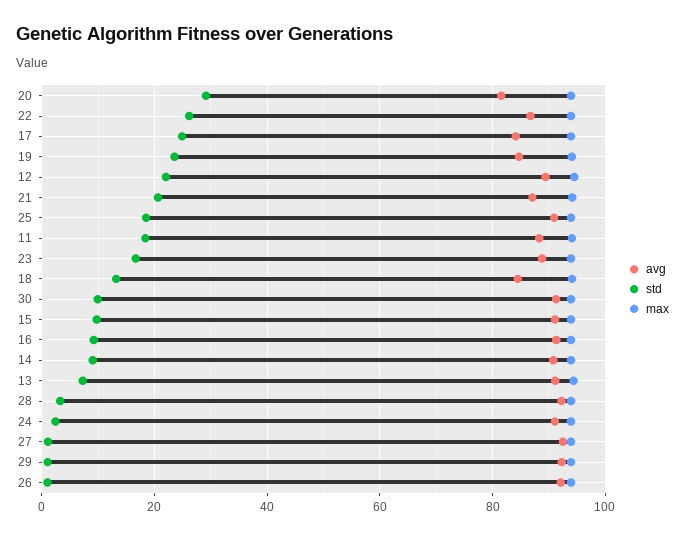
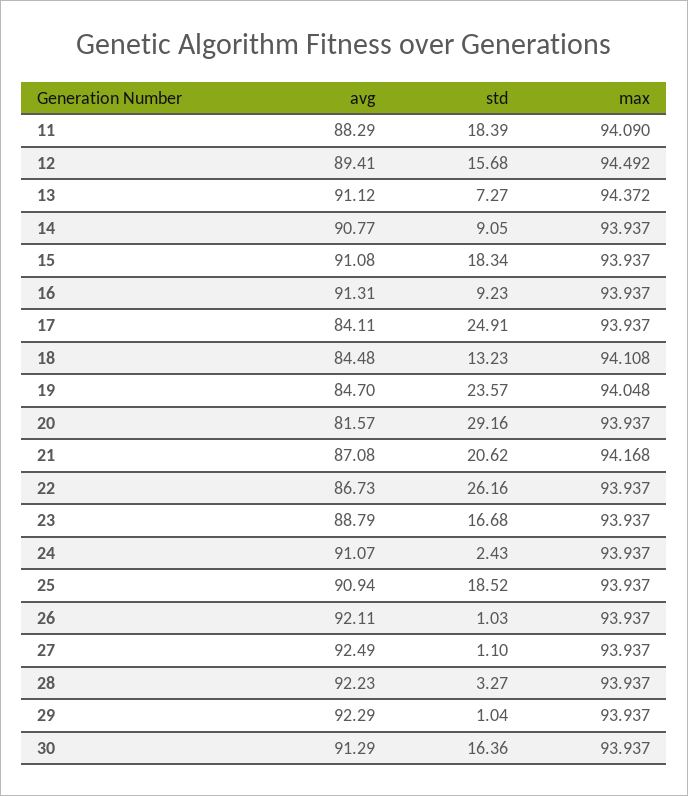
std, 12: 22 -> 15.68
std, 30: 10 -> 16.36
std, 15: 10 -> 18.34

